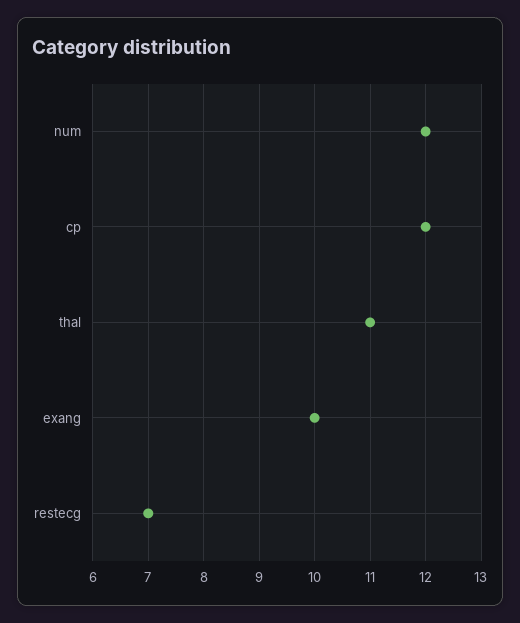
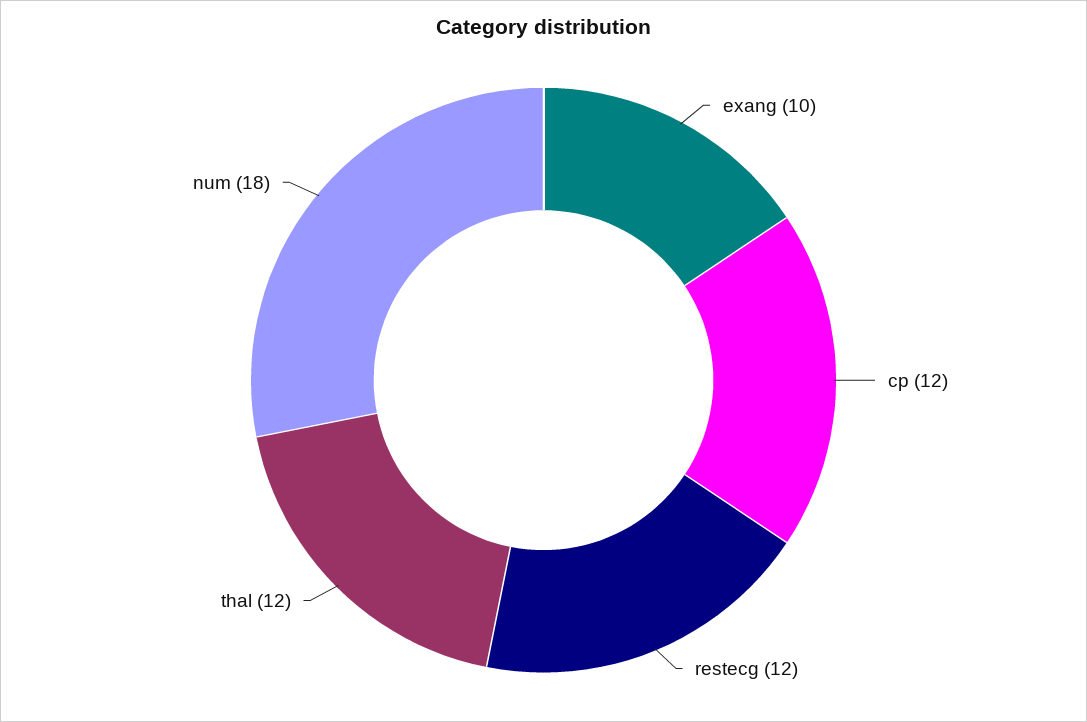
num: 12 -> 18
thal: 11 -> 12
restecg: 7 -> 12

